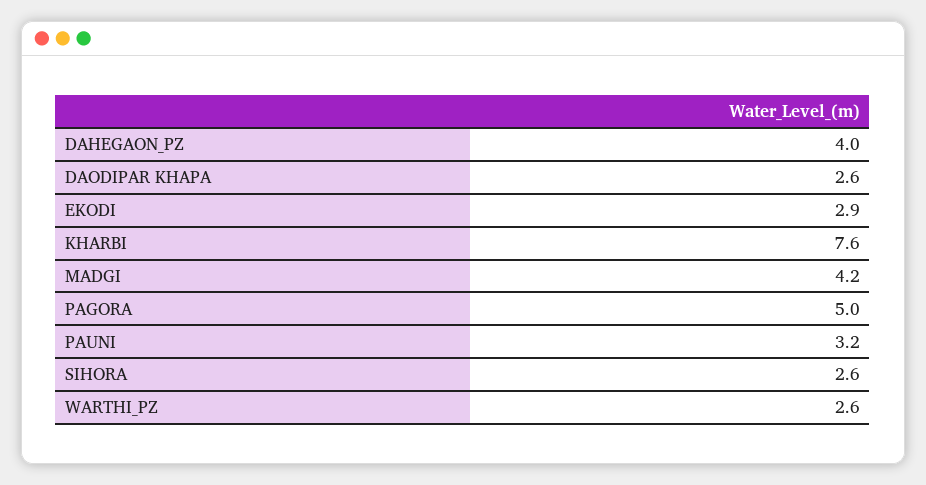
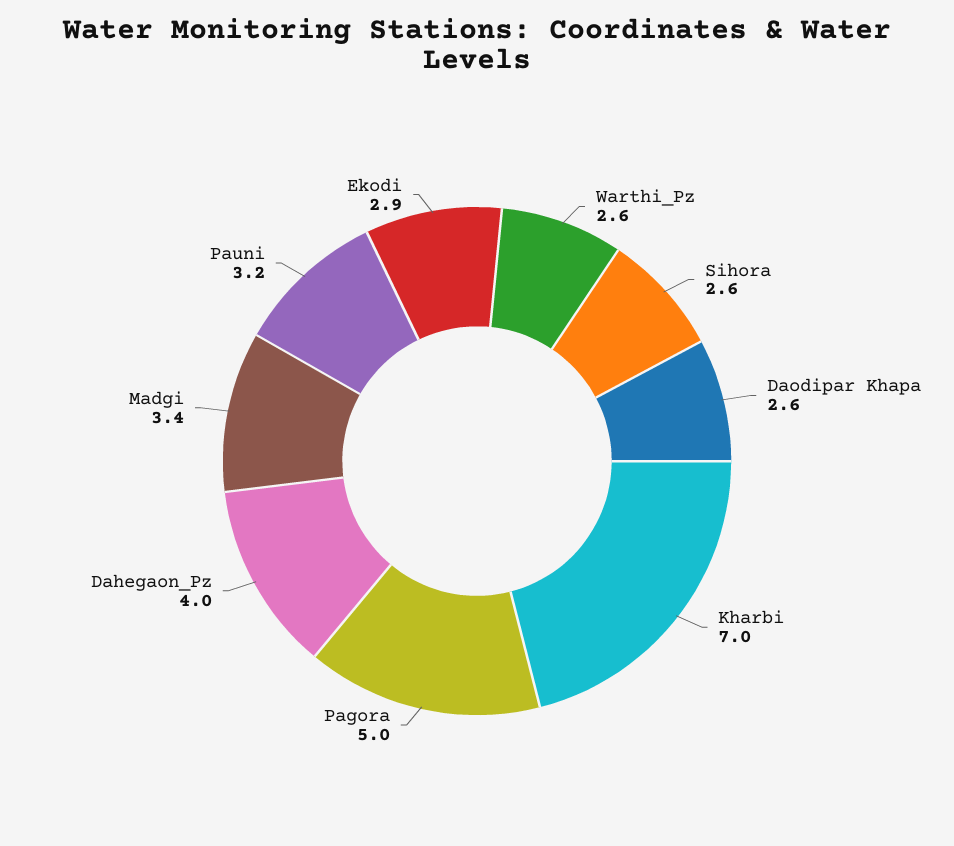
KHARBI: 7.6 -> 7
MADGI: 4.2 -> 3.4

